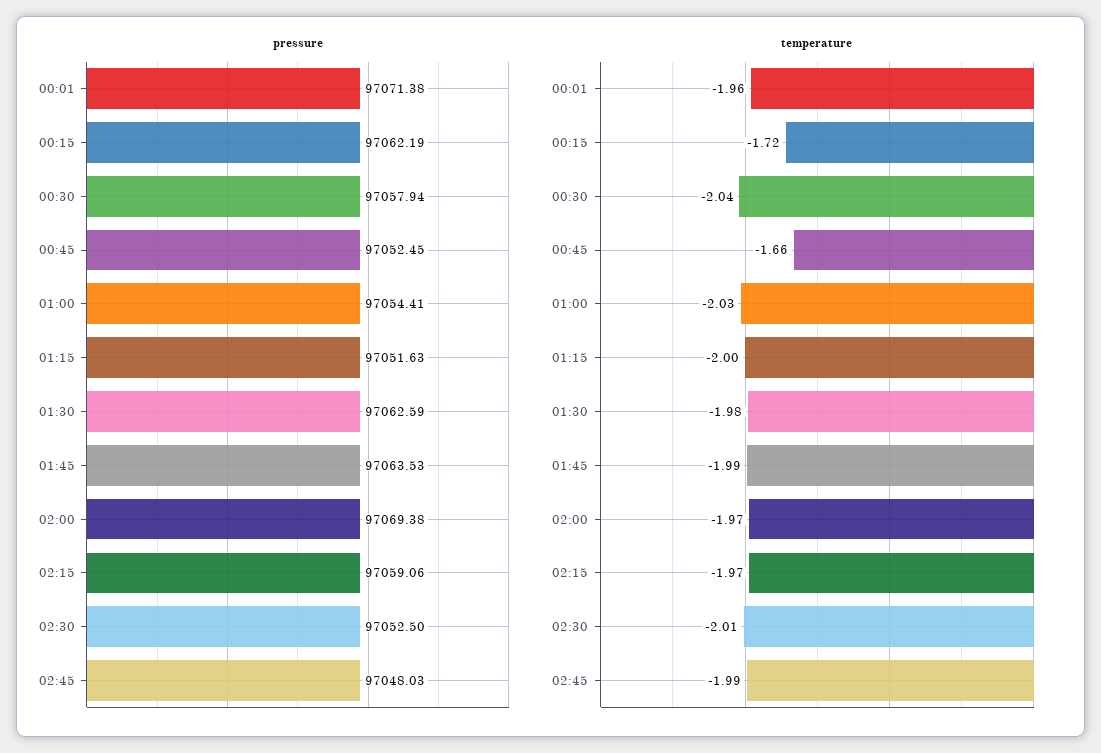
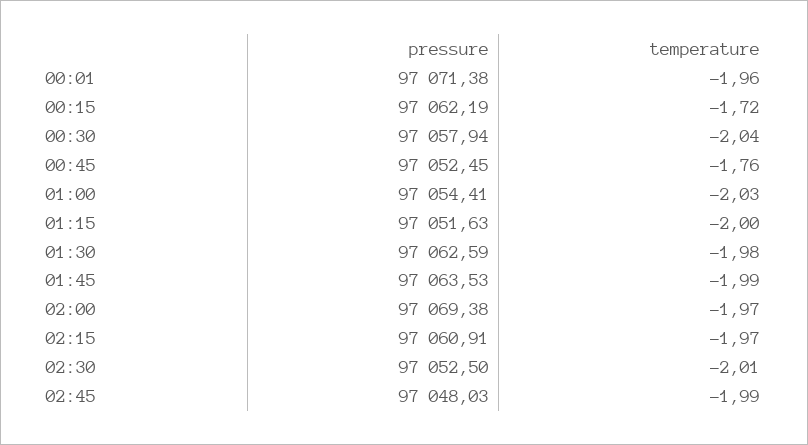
pressure, 02:15: 97059.06 -> 97060.91
temperature, 00:45: -1.66 -> -1.76

